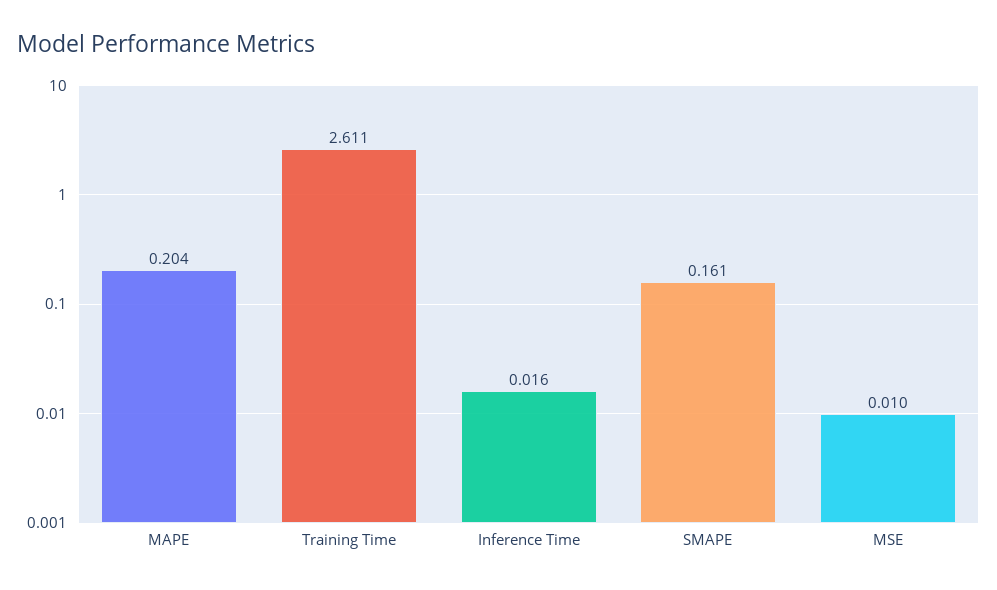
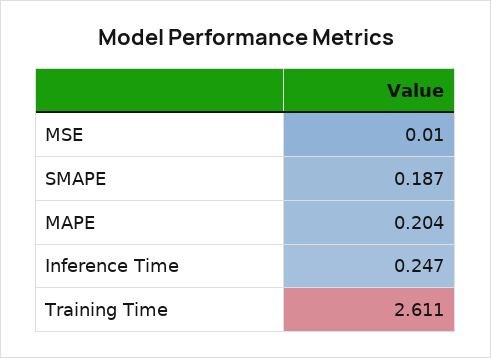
Inference Time: 0.016 -> 0.247
SMAPE: 0.161 -> 0.187

